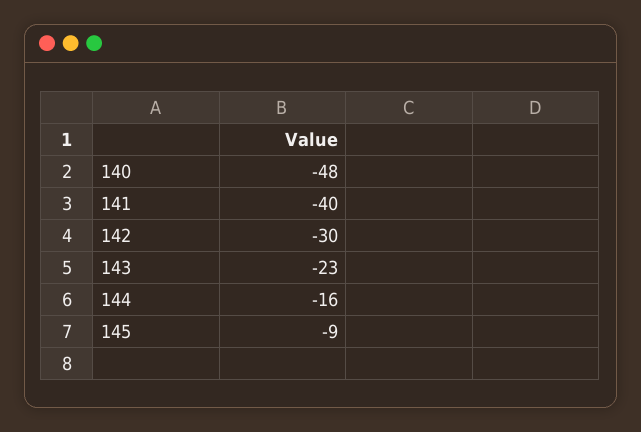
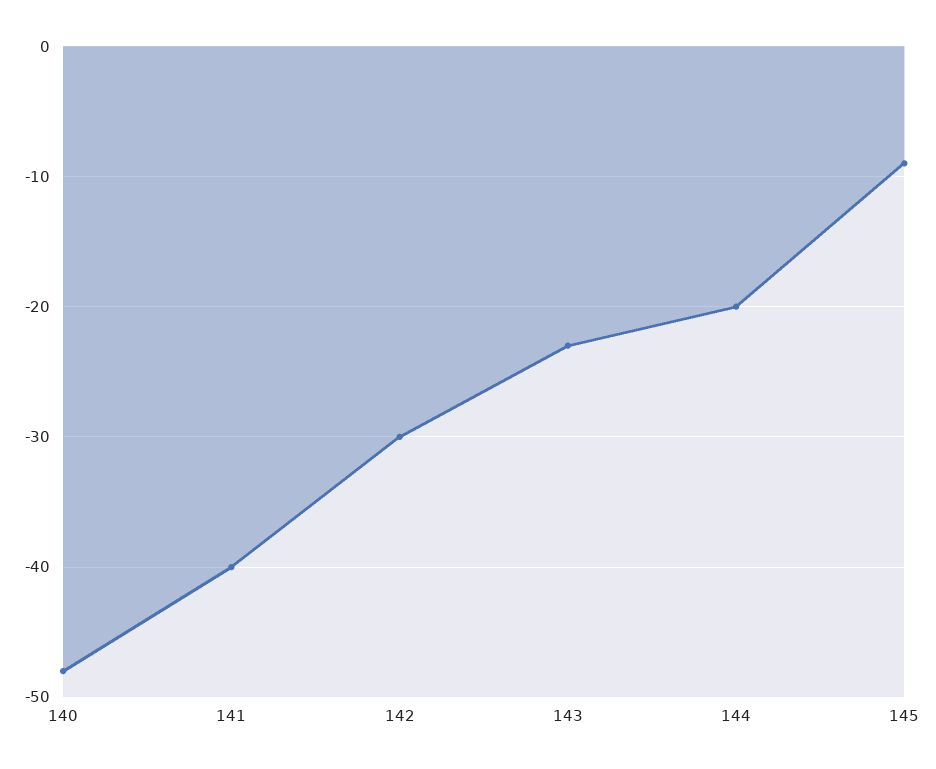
144: -16 -> -20

